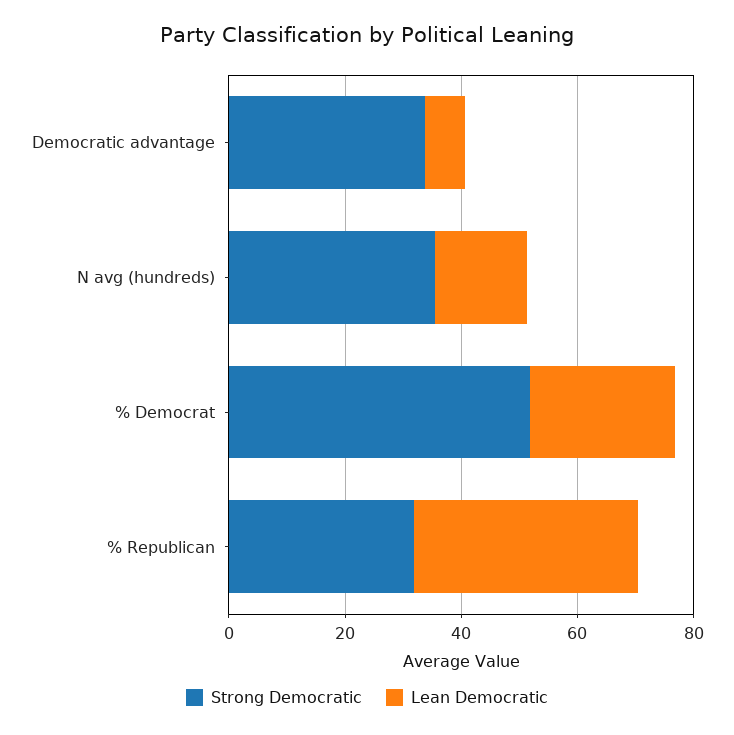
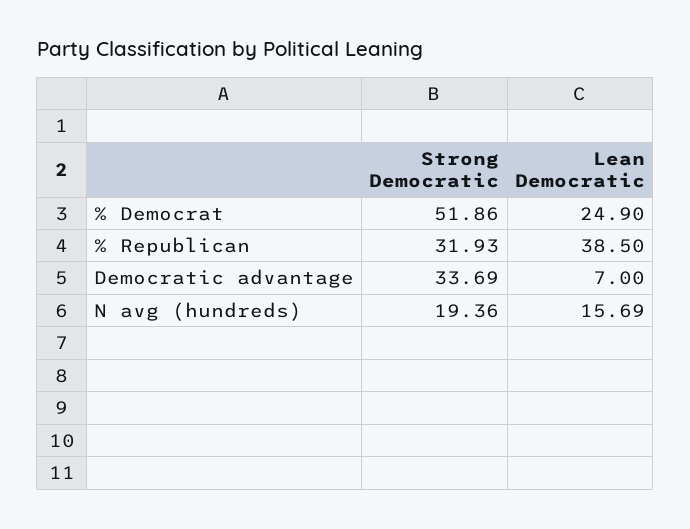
Strong Democratic, N avg (hundreds): 35 -> 19.36

